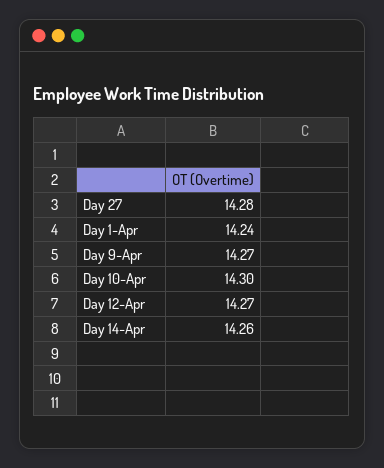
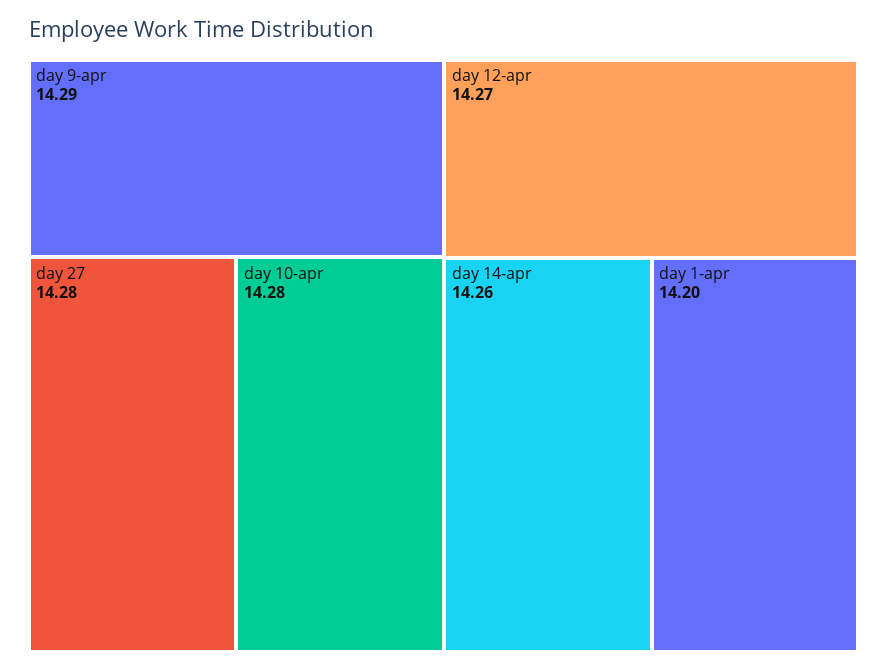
Day 1-Apr: 14.24 -> 14.2
Day 9-Apr: 14.27 -> 14.29
Day 10-Apr: 14.3 -> 14.28

